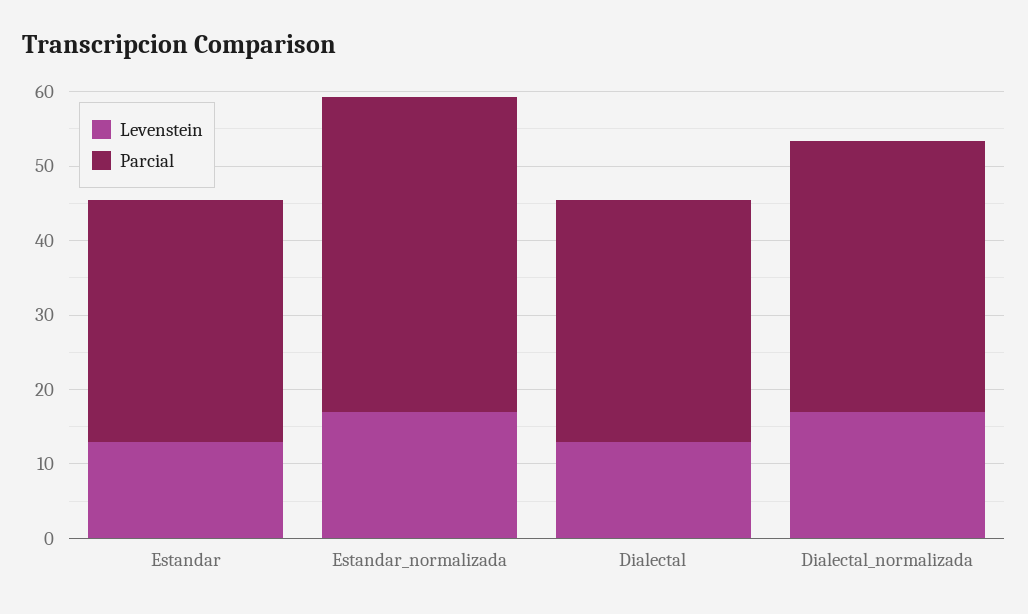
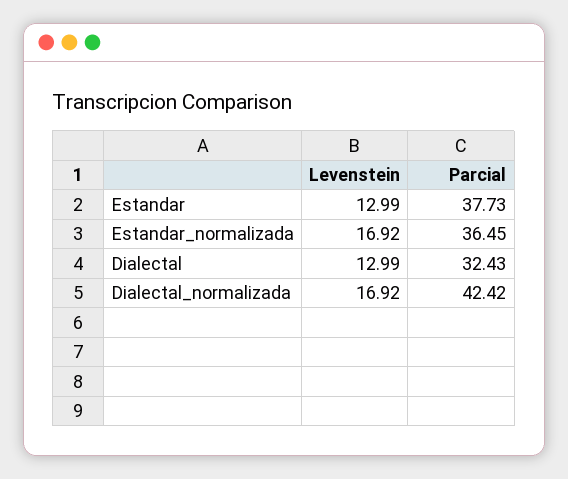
Parcial, Estandar: 32 -> 37.73
Parcial, Estandar_normalizada: 42 -> 36.45
Parcial, Dialectal_normalizada: 36 -> 42.42

